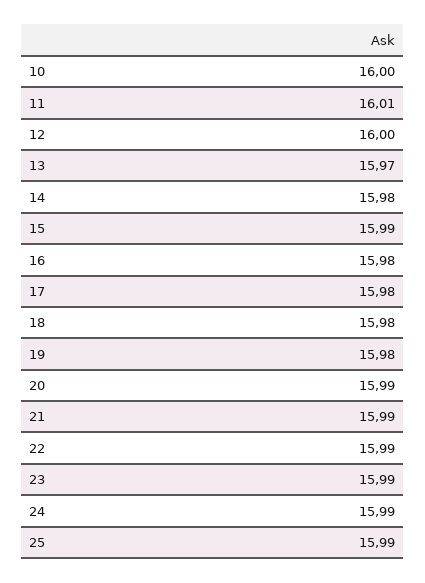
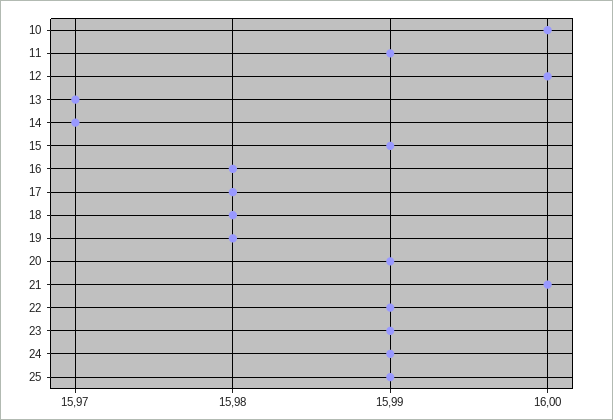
11: 16.01 -> 15.99
14: 15.98 -> 15.97
21: 15.99 -> 16

